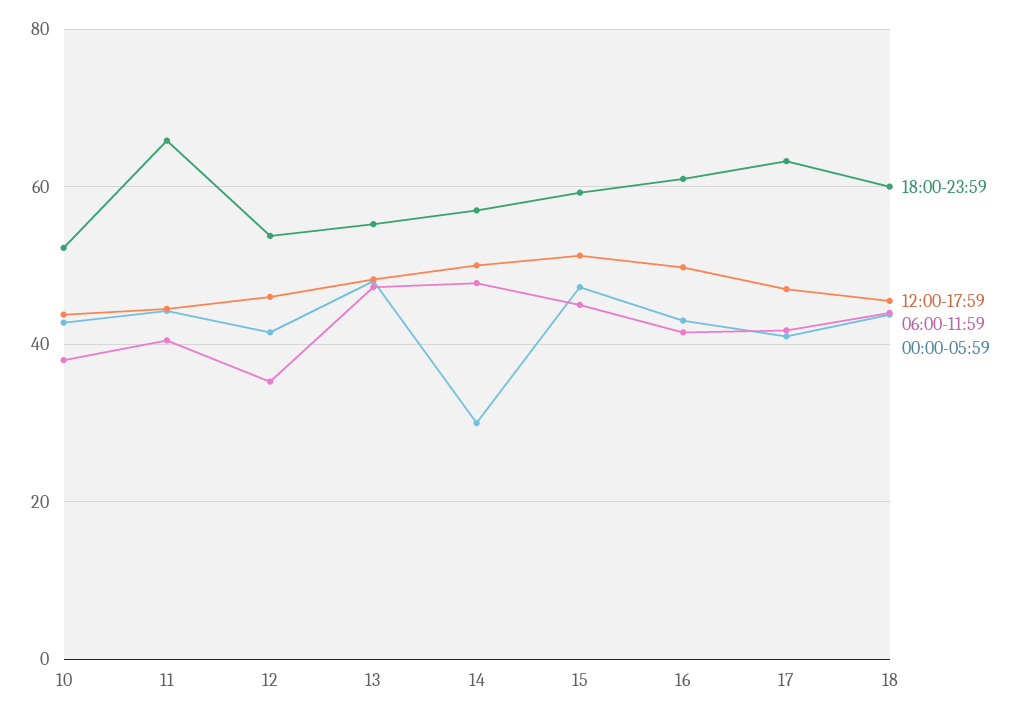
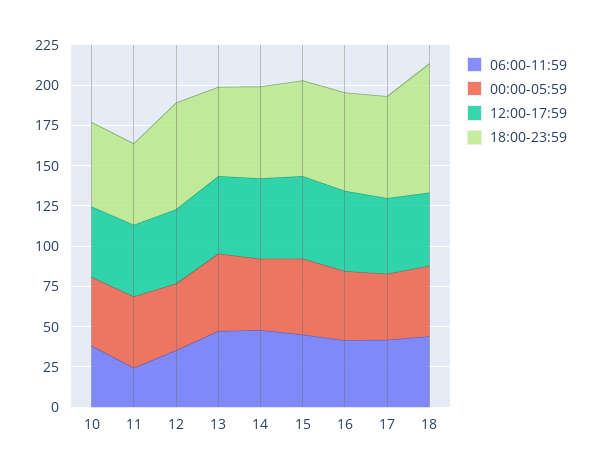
18:00-23:59, 11: 66 -> 50
06:00-11:59, 11: 40 -> 25
18:00-23:59, 12: 54 -> 65
00:00-05:59, 14: 30 -> 45
18:00-23:59, 18: 60 -> 80

